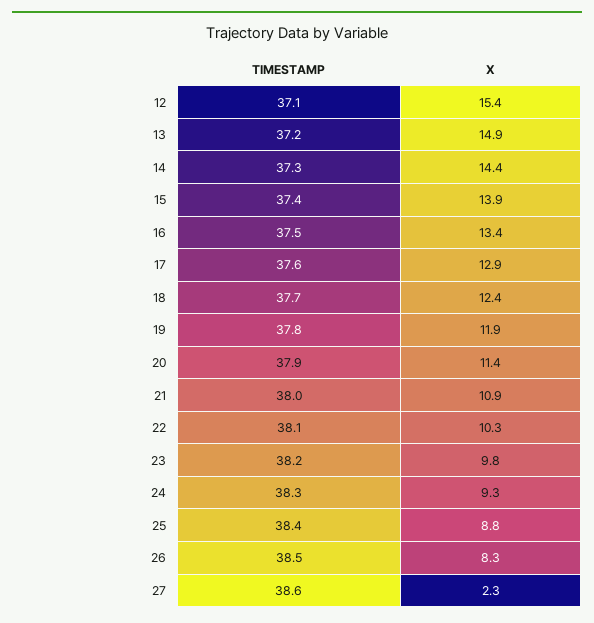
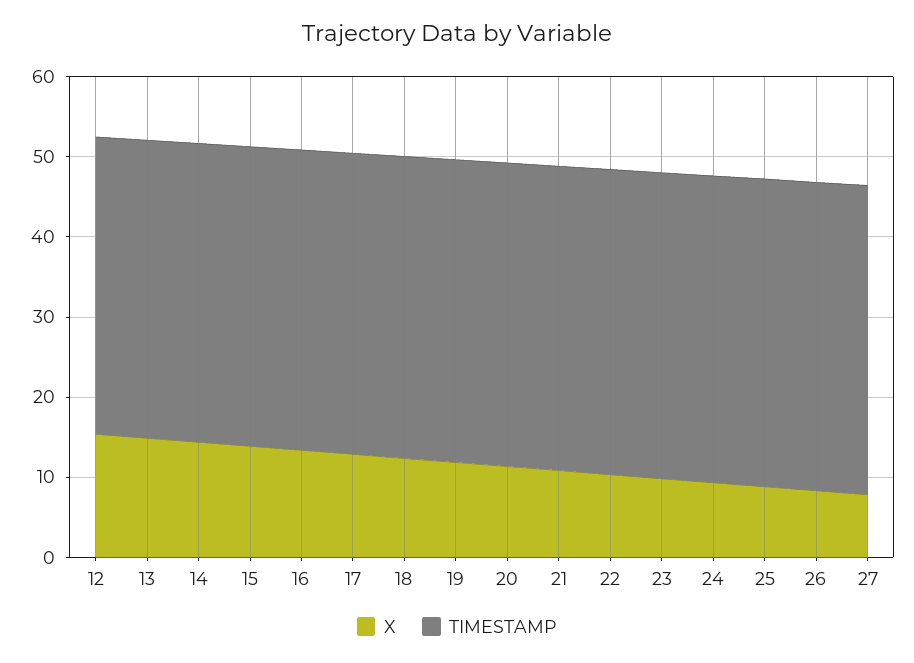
X, 27: 2.3 -> 8

